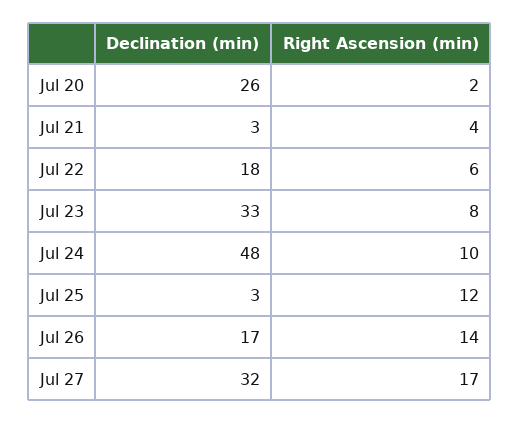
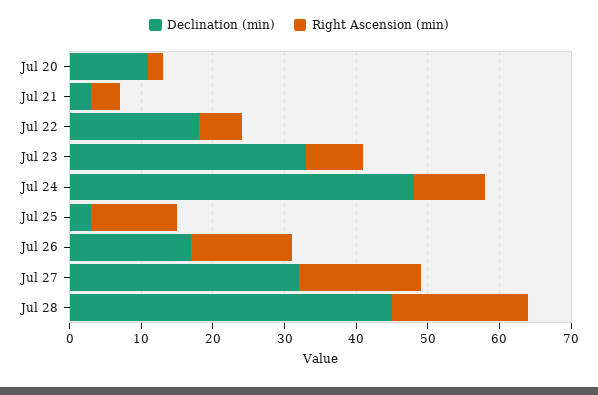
Declination (min), Jul 20: 26 -> 10
Declination (min), Jul 28: none -> 45
Right Ascension (min), Jul 28: none -> 20

